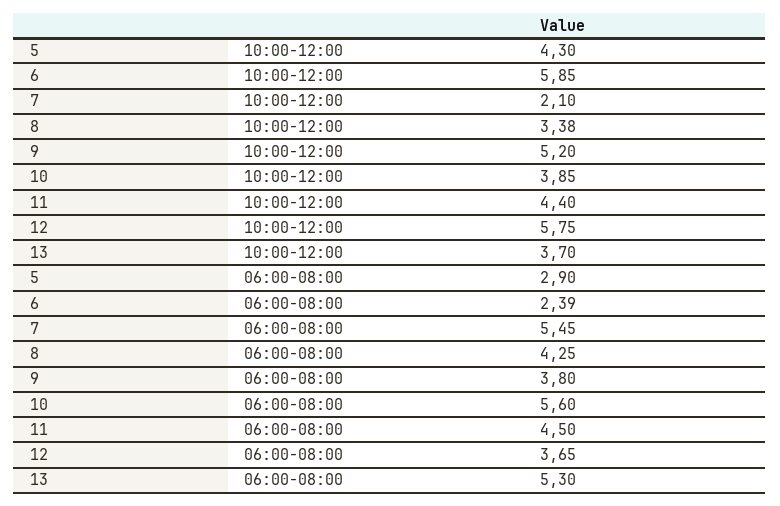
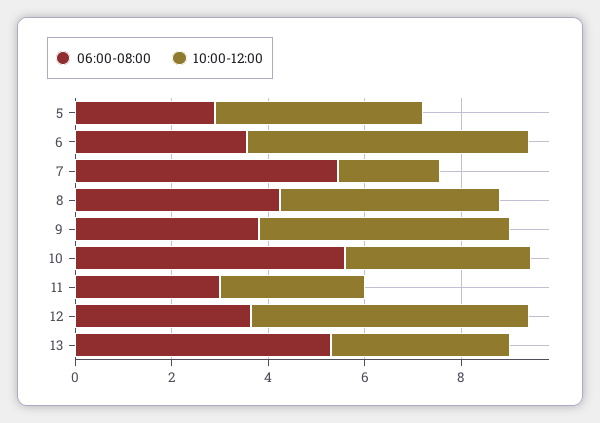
10:00-12:00, 8: 3.38 -> 4.5
10:00-12:00, 11: 4.4 -> 3
06:00-08:00, 6: 2.39 -> 3.5
06:00-08:00, 11: 4.5 -> 3

